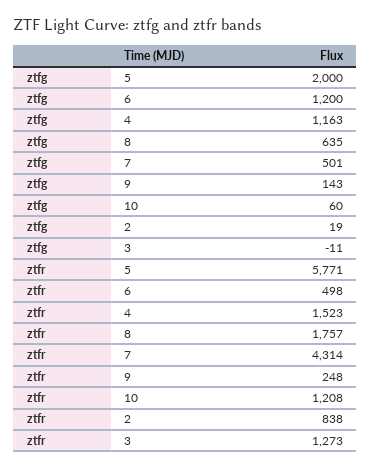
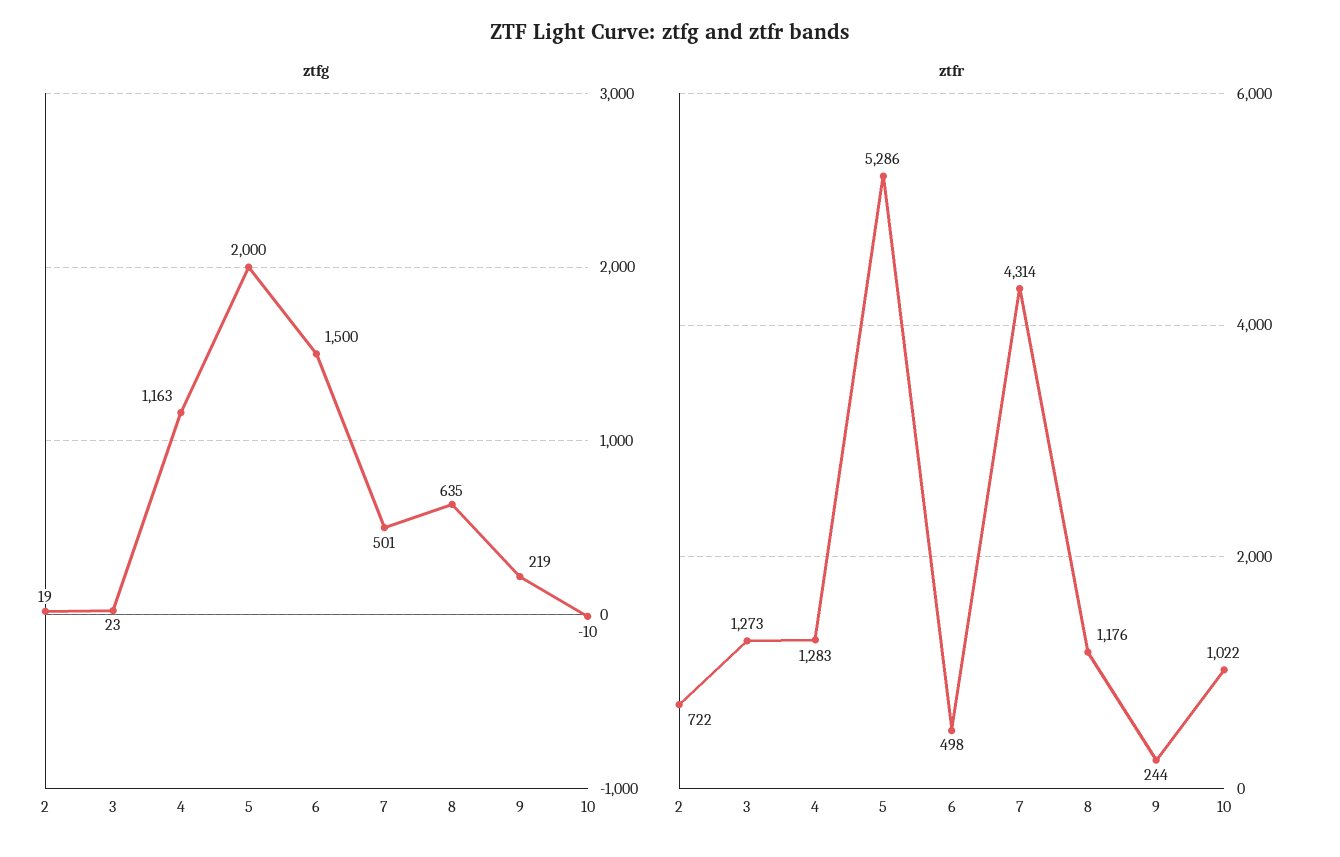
ztfg, 6: 1200 -> 1500
ztfg, 9: 143 -> 219
ztfg, 10: 60 -> -10
ztfg, 3: -11 -> 23
ztfr, 5: 5771 -> 5286
ztfr, 4: 1523 -> 1283
ztfr, 8: 1757 -> 1176
ztfr, 9: 248 -> 244
ztfr, 10: 1208 -> 1022
ztfr, 2: 838 -> 722

